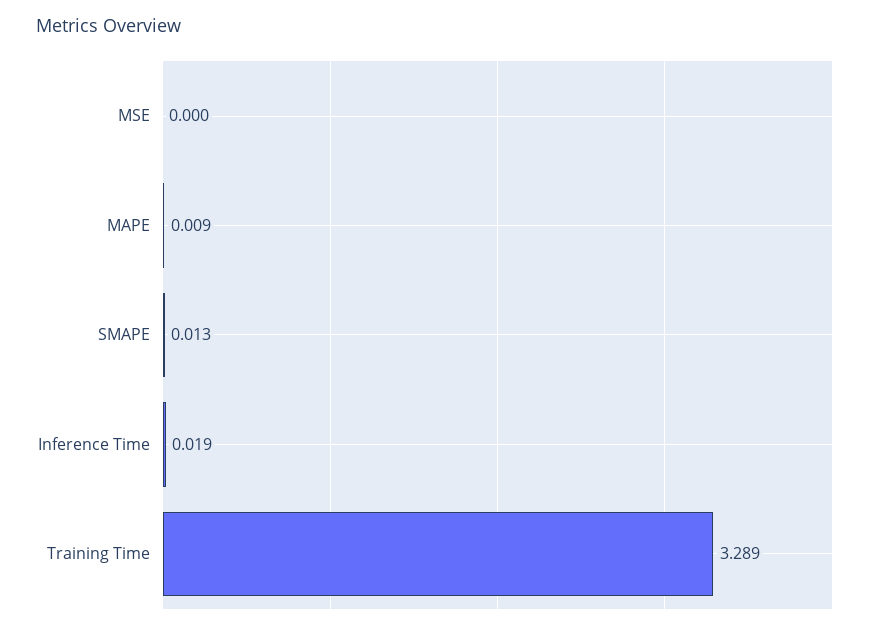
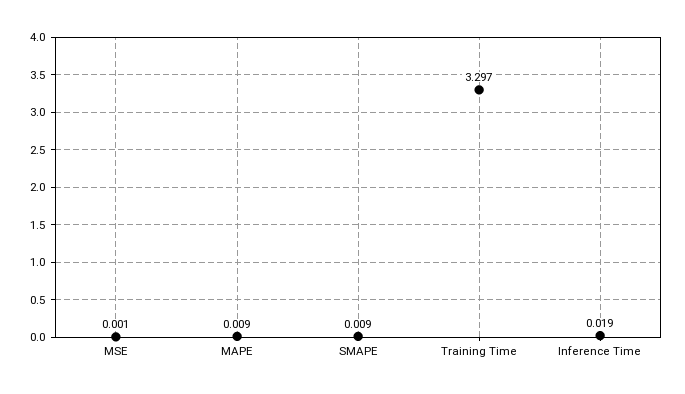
MSE: 0 -> 0.001
SMAPE: 0.013 -> 0.009
Training Time: 3.289 -> 3.297

